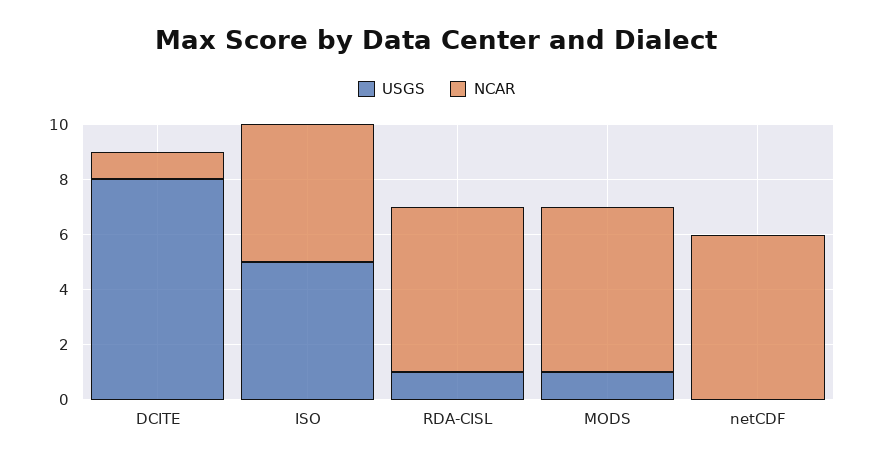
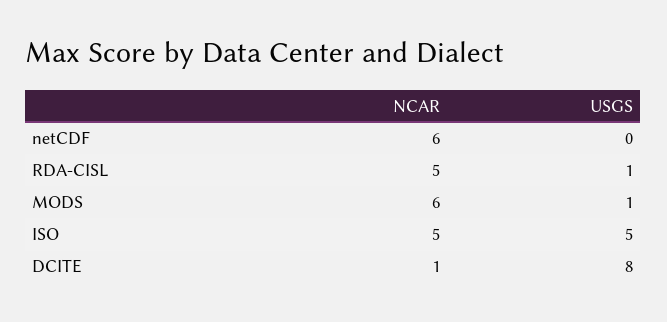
NCAR, RDA-CISL: 6 -> 5

